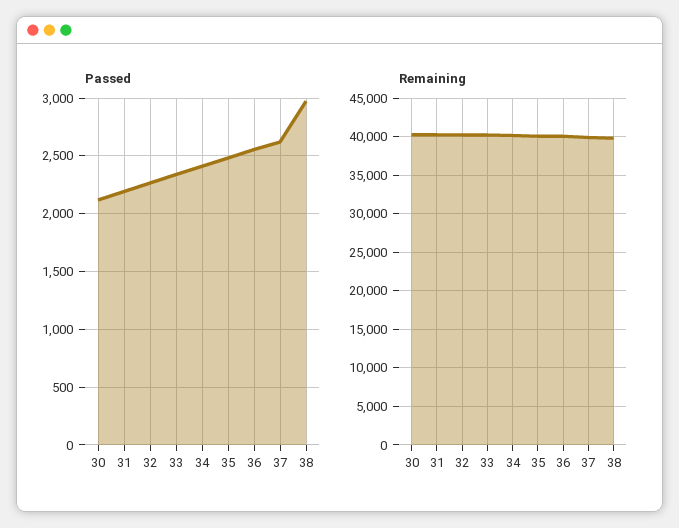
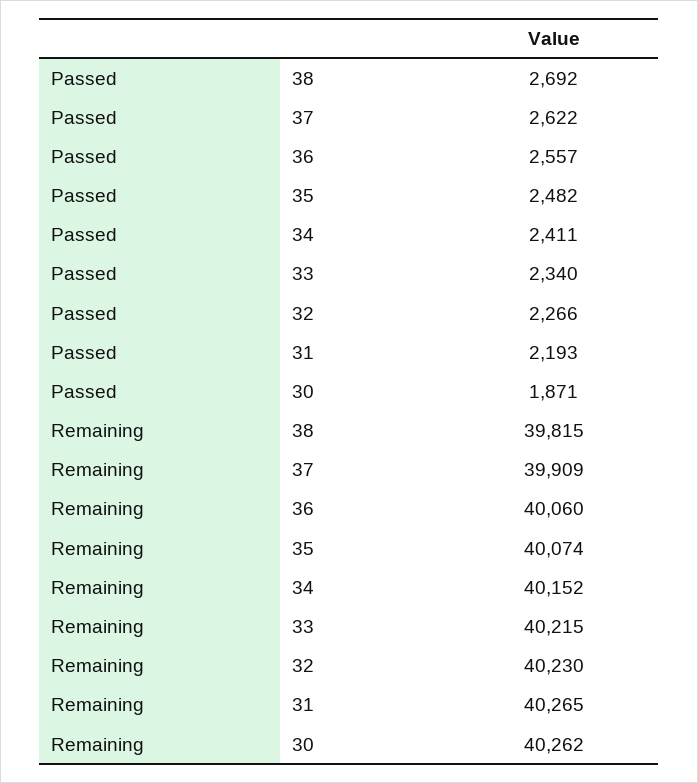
Passed, 30: 2100 -> 1871
Passed, 38: 3000 -> 2692

